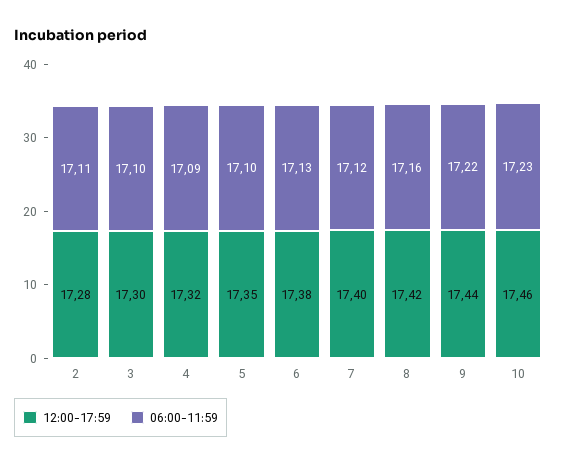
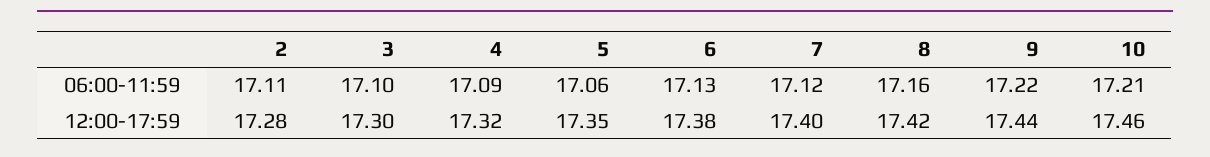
06:00-11:59, 5: 17.1 -> 17.06
06:00-11:59, 10: 17.23 -> 17.21

